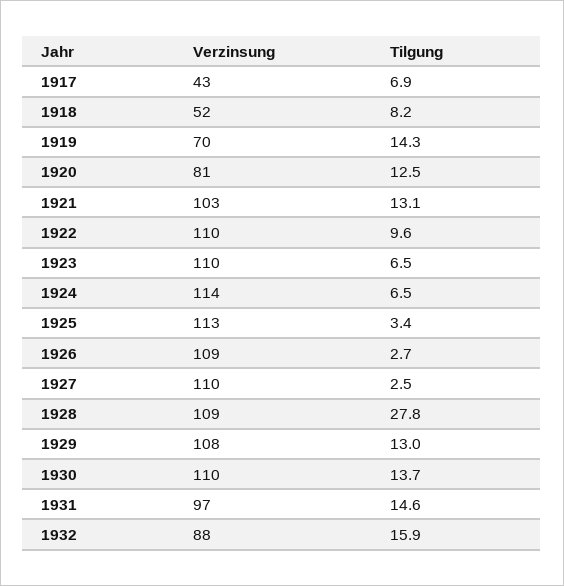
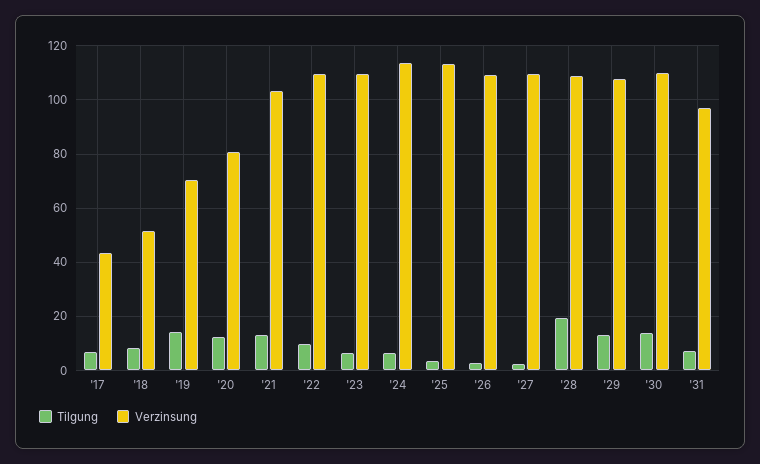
Tilgung, 1928: 27.8 -> 20
Tilgung, 1931: 14.6 -> 7.5
Verzinsung, 1932: 88 -> none
Tilgung, 1932: 15.9 -> none

